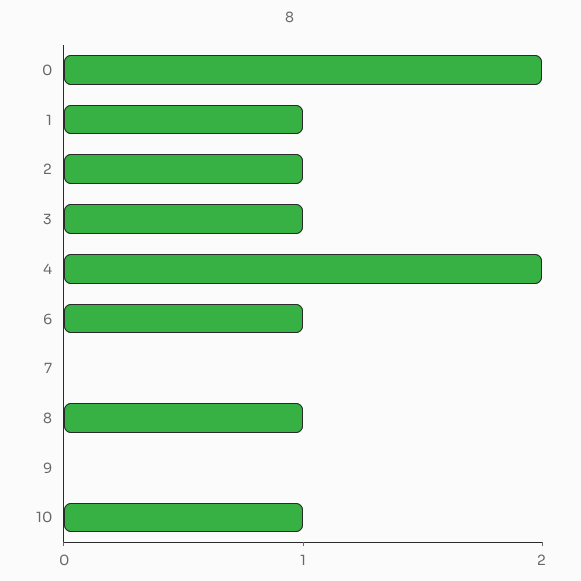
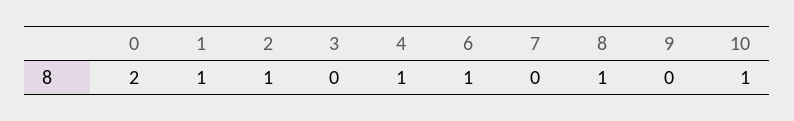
3: 1 -> 0
4: 2 -> 1

